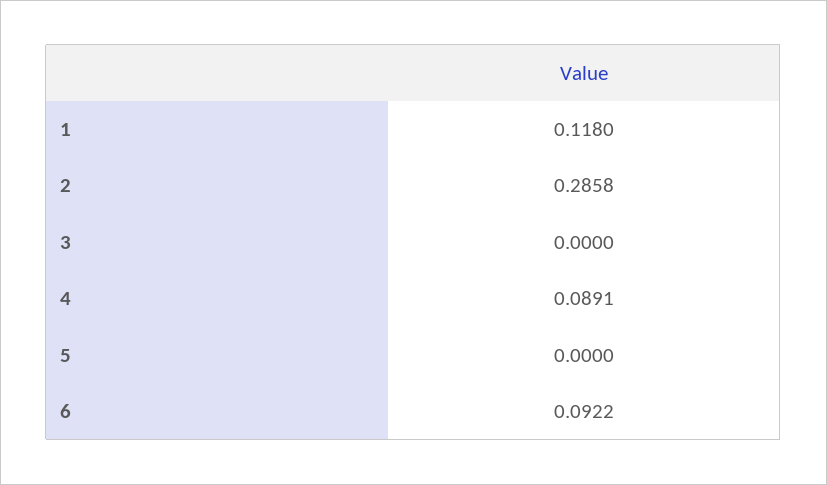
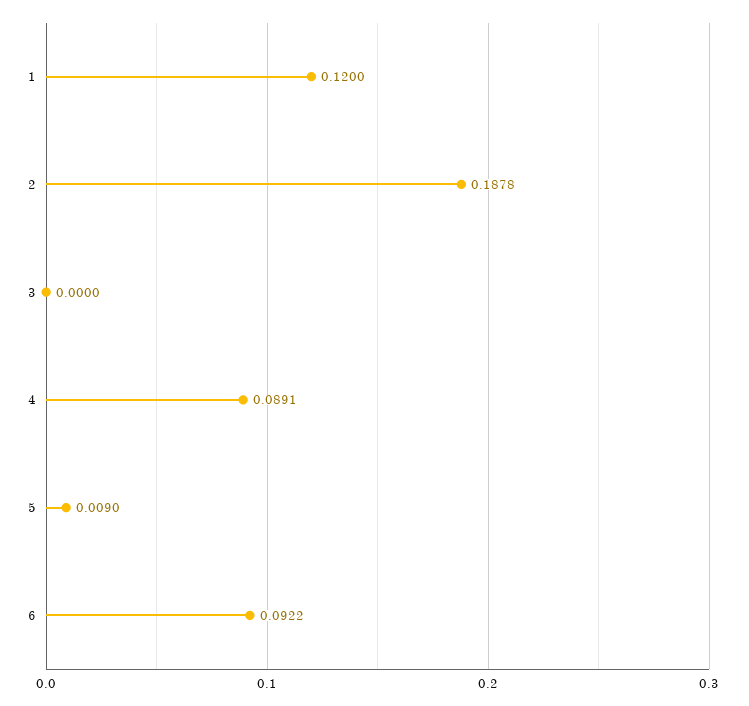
1: 0.118 -> 0.12
2: 0.2858 -> 0.1878
5: 0 -> 0.009

